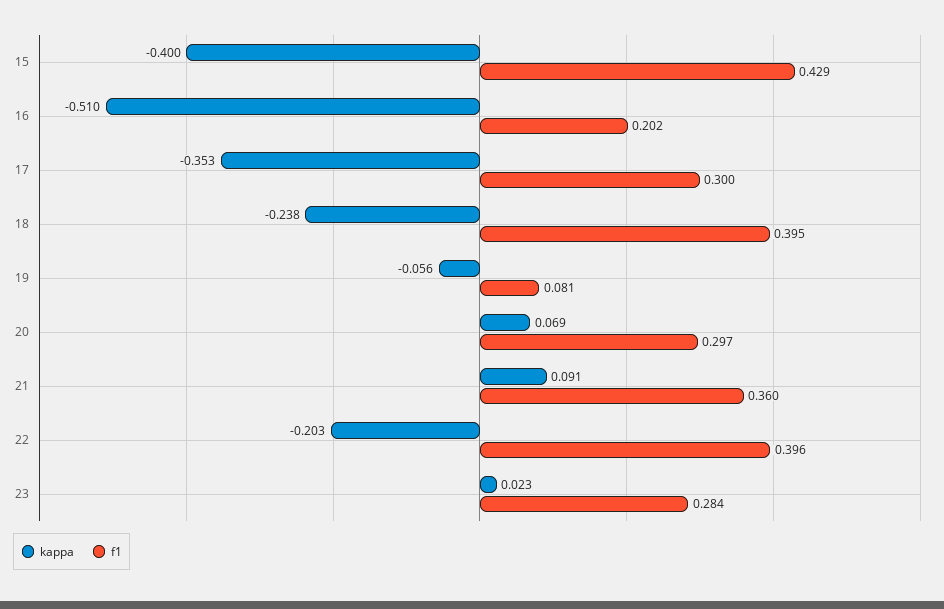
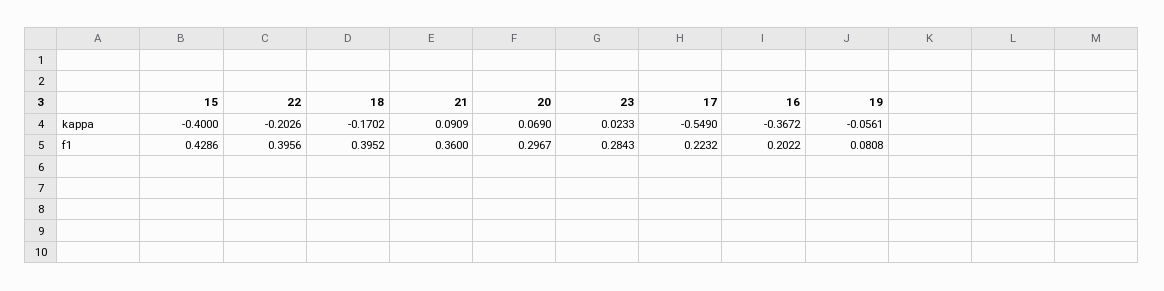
kappa, 16: -0.51 -> -0.3672
kappa, 17: -0.353 -> -0.549
f1, 17: 0.3 -> 0.2232
kappa, 18: -0.238 -> -0.1702

